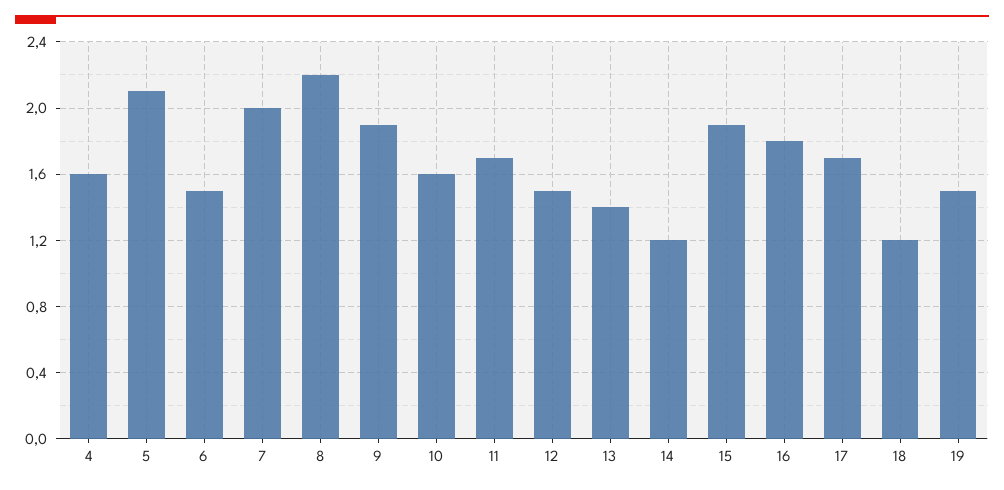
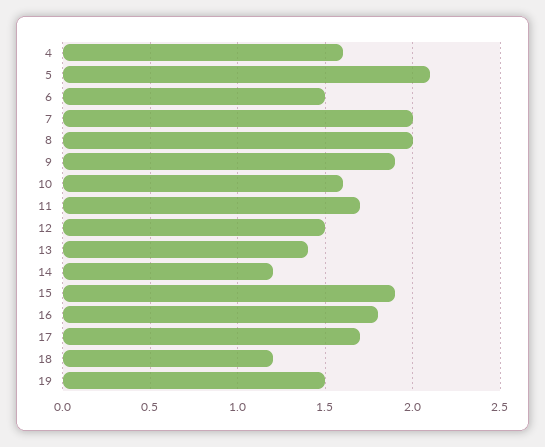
8: 2.2 -> 2

